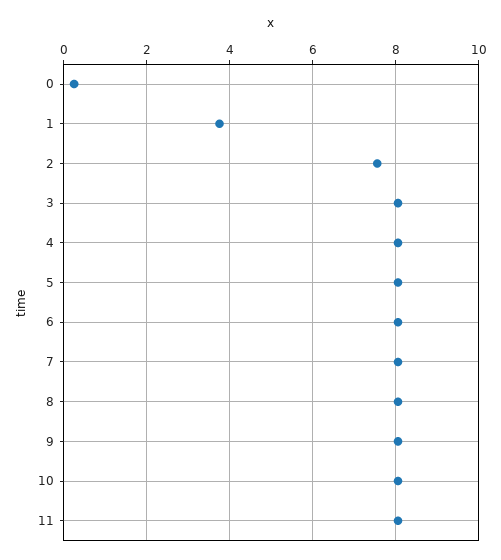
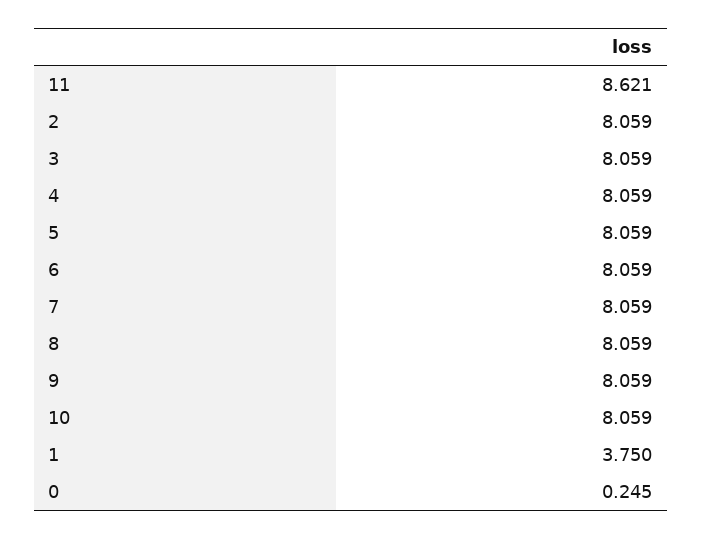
2: 7.6 -> 8.059
11: 8 -> 8.621

